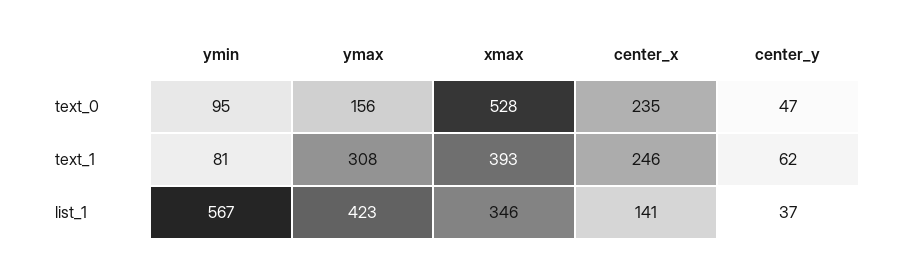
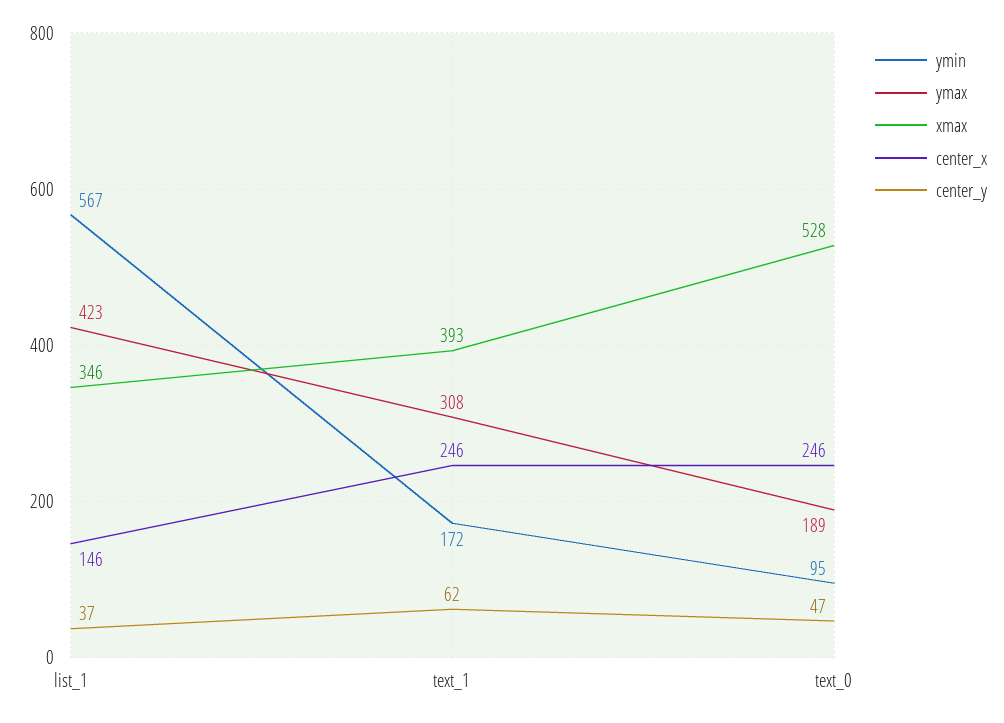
ymax, text_0: 156 -> 189
center_x, text_0: 235 -> 246
ymin, text_1: 81 -> 172
center_x, list_1: 141 -> 146

